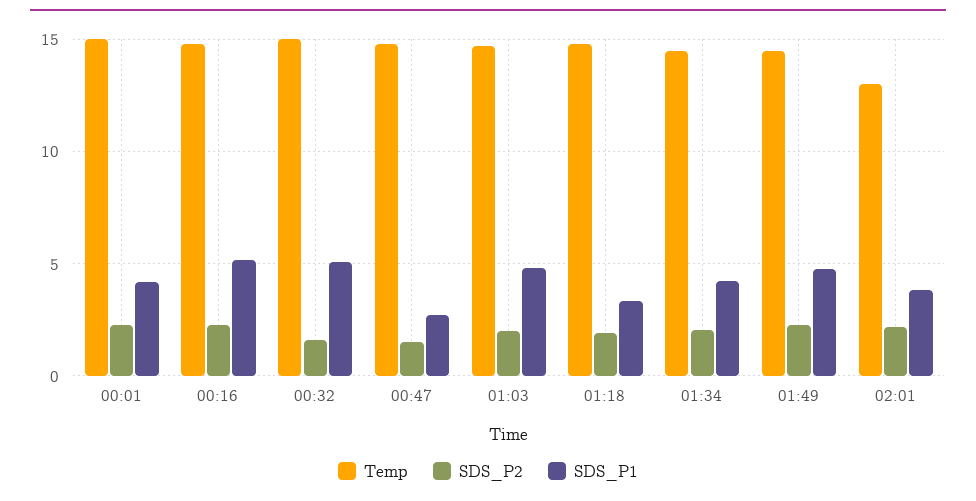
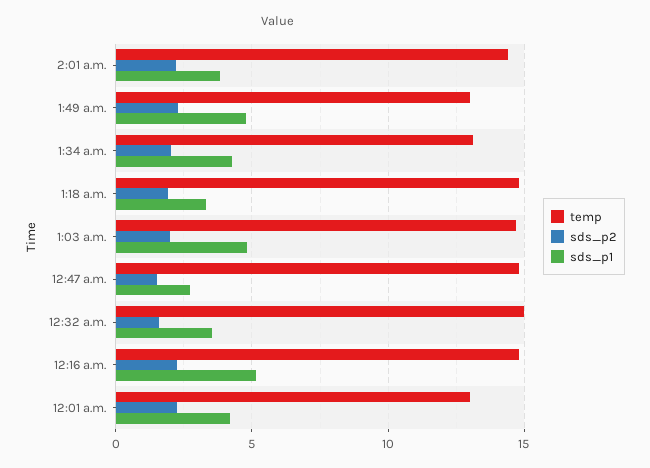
Temp, 00:01: 15 -> 13
SDS_P1, 00:32: 5 -> 3.5
Temp, 01:34: 14.5 -> 13
Temp, 01:49: 14.5 -> 13
Temp, 02:01: 13 -> 14.5

